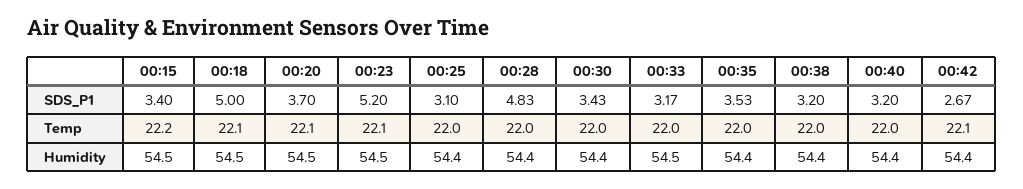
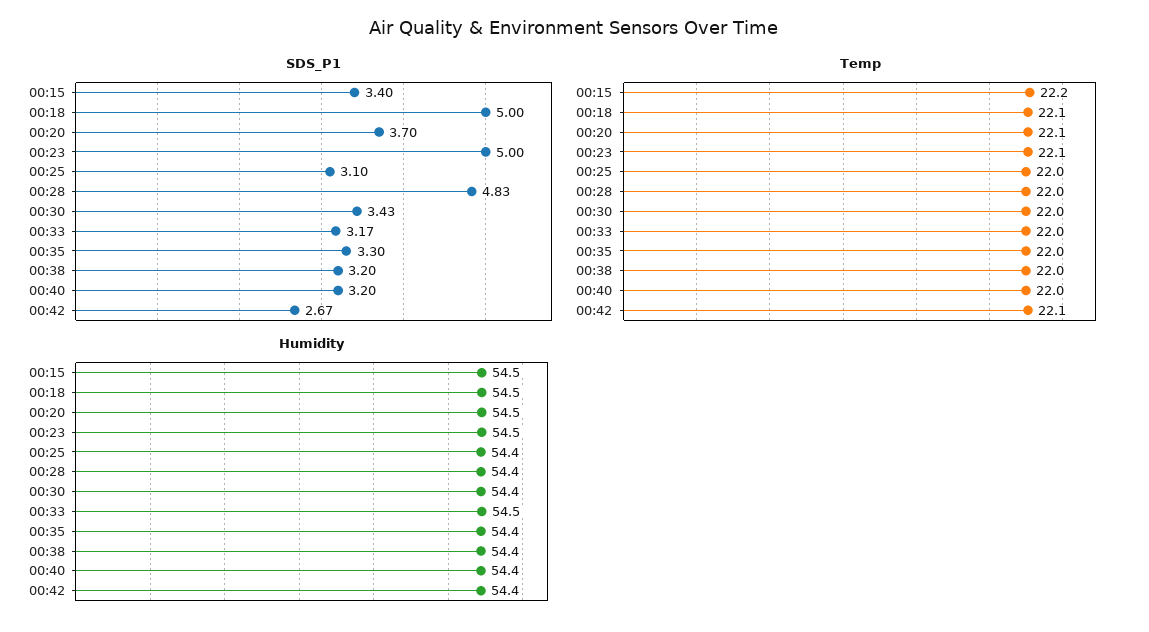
SDS_P1, 00:23: 5.2 -> 5
SDS_P1, 00:35: 3.53 -> 3.3

